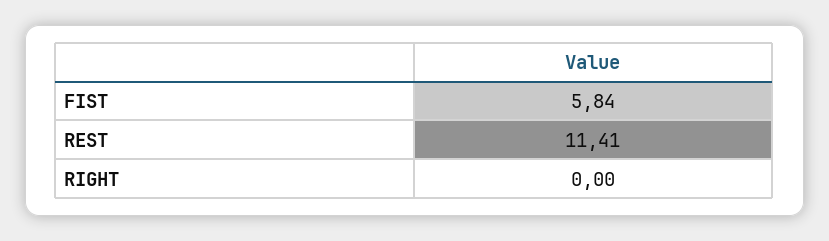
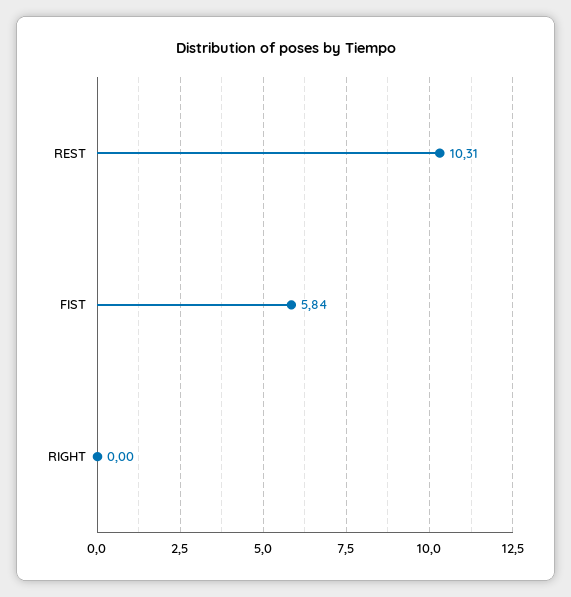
REST: 11.41 -> 10.31

